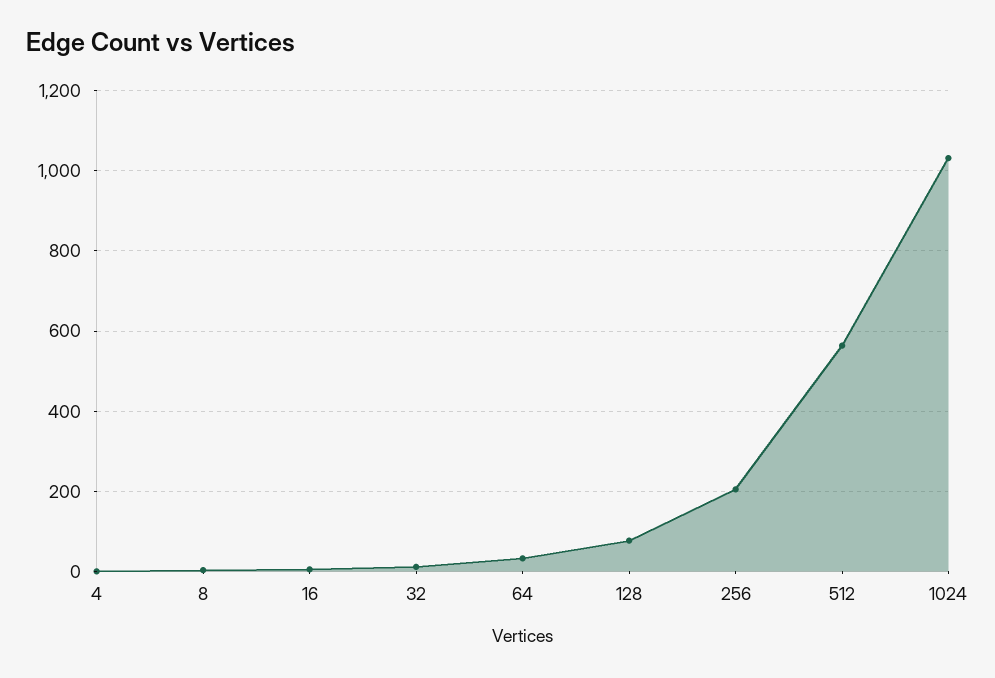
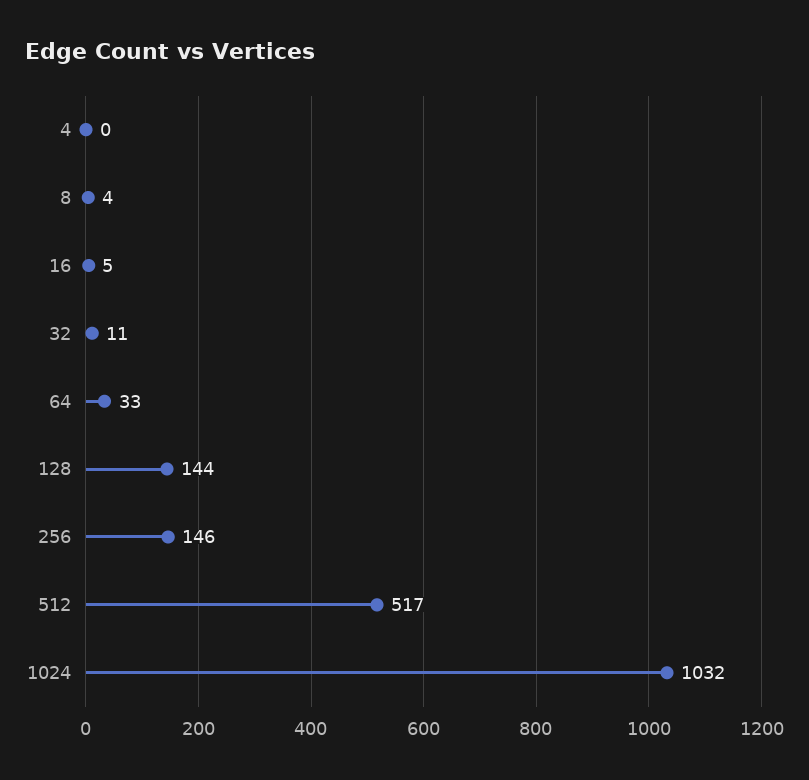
128: 80 -> 144
256: 200 -> 146
512: 560 -> 517

